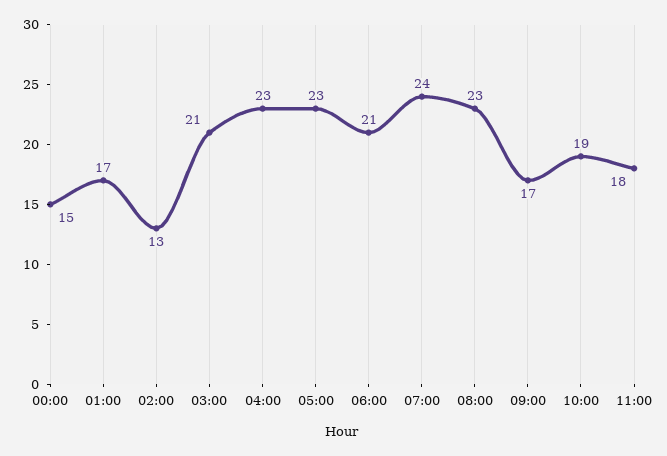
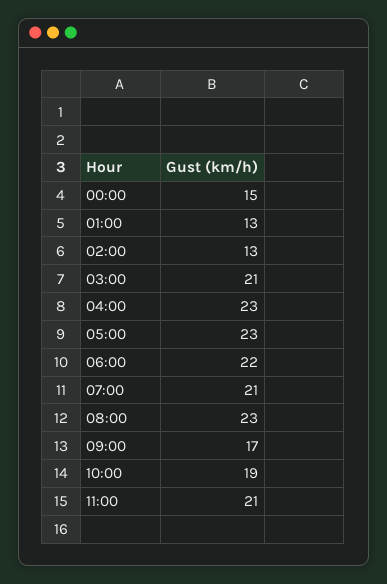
01:00: 17 -> 13
06:00: 21 -> 22
07:00: 24 -> 21
11:00: 18 -> 21

